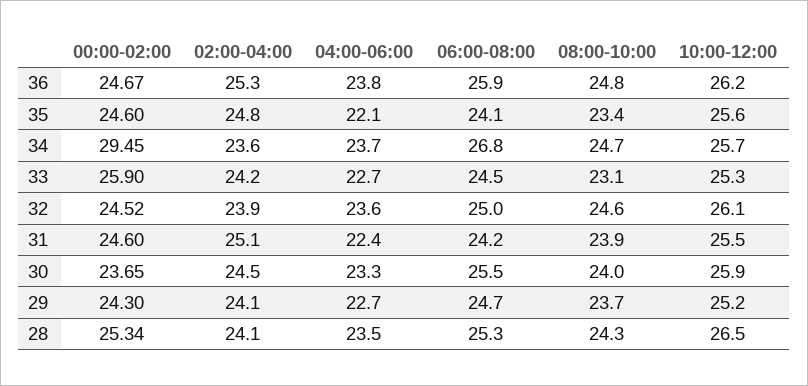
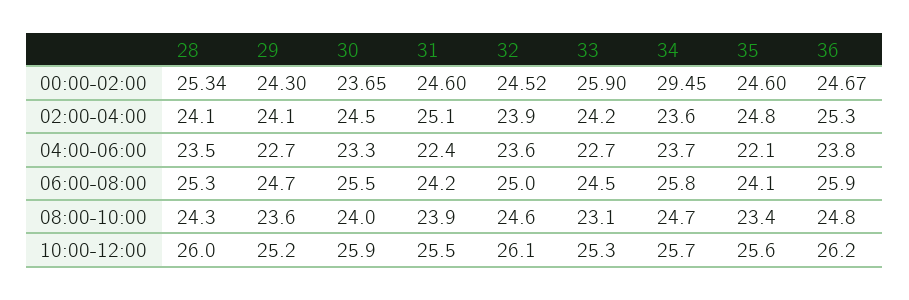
06:00-08:00, 34: 26.8 -> 25.8
08:00-10:00, 29: 23.7 -> 23.6
10:00-12:00, 28: 26.5 -> 26

